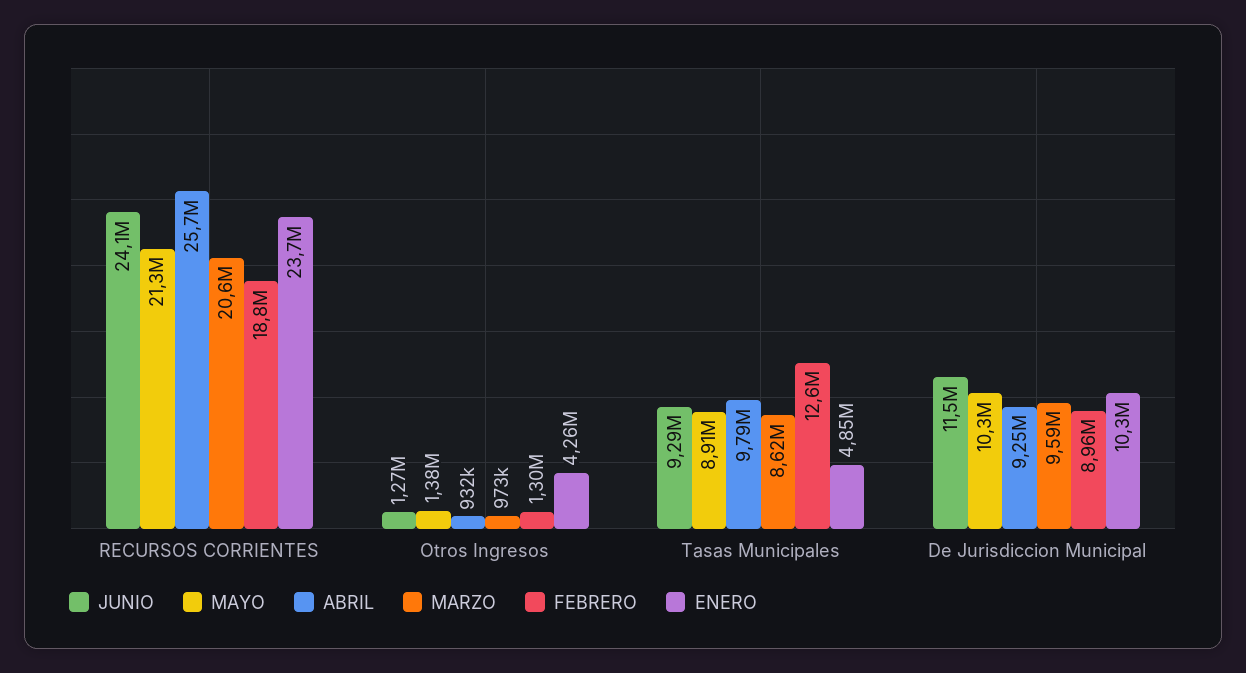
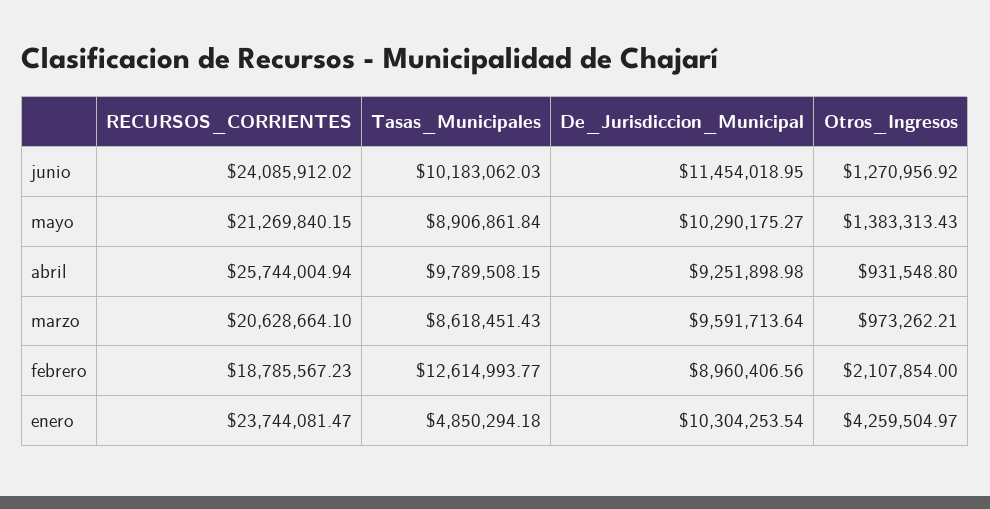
FEBRERO, Otros Ingresos: 1300000 -> 2107854
JUNIO, Tasas Municipales: 9290000 -> 10183062.03

